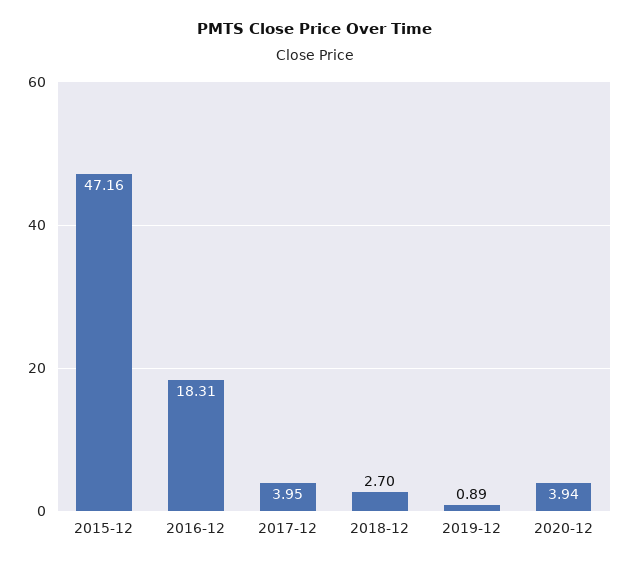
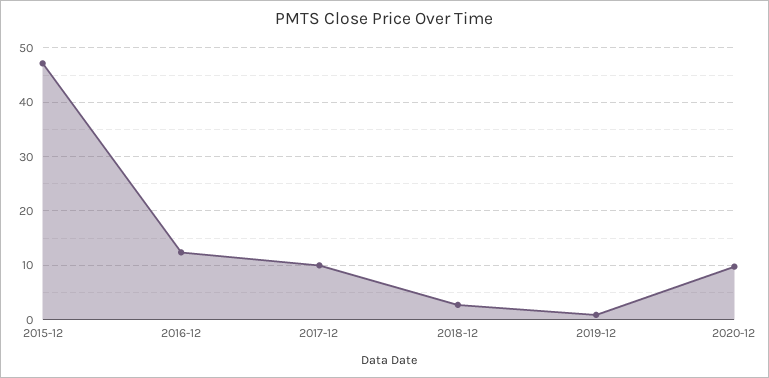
2016-12: 18.31 -> 12
2017-12: 3.95 -> 10
2020-12: 3.94 -> 10

